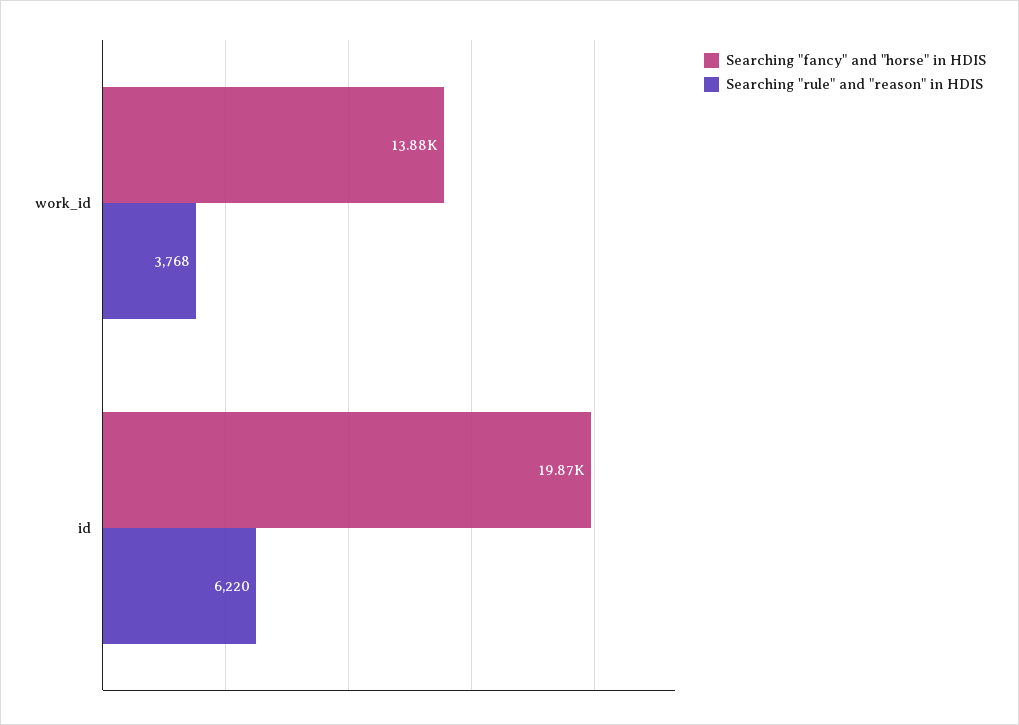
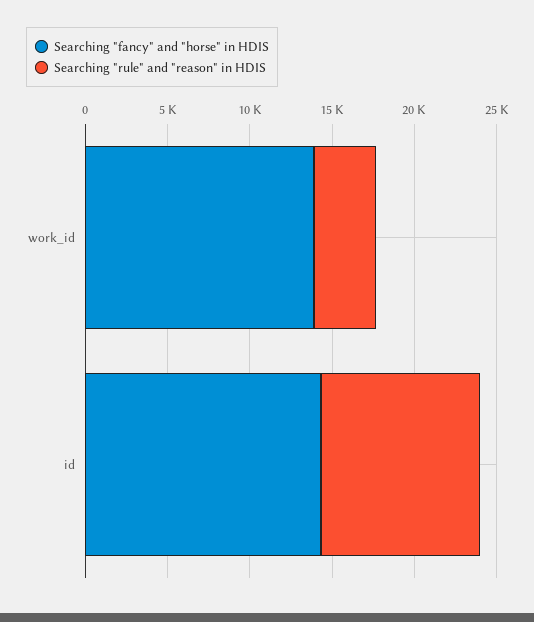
Searching "fancy" and "horse" in HDIS, id: 19870 -> 14000
Searching "rule" and "reason" in HDIS, id: 6220 -> 10000

